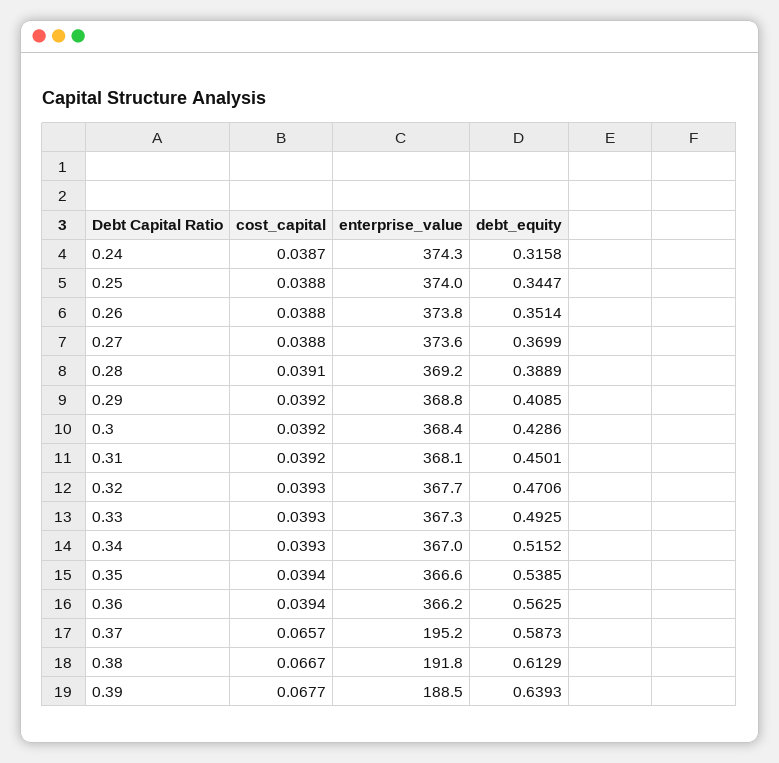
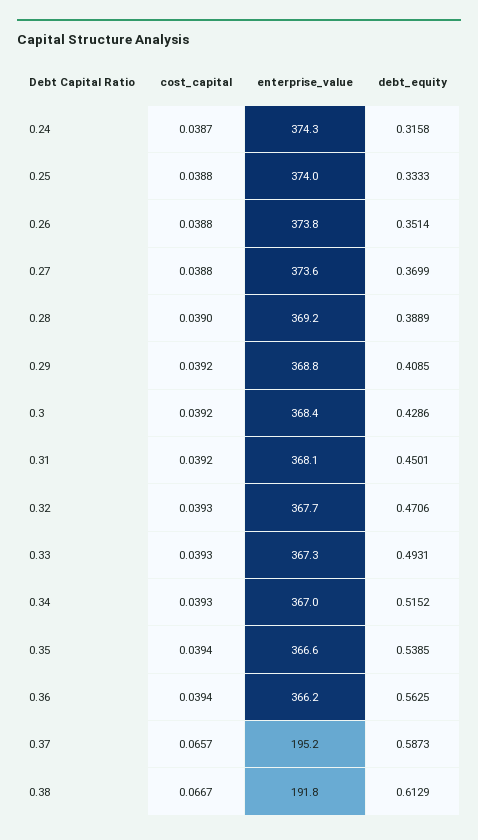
debt_equity, 0.25: 0.3447 -> 0.3333
cost_capital, 0.28: 0.0391 -> 0.039
debt_equity, 0.33: 0.4925 -> 0.4931
cost_capital, 0.39: 0.0677 -> none
enterprise_value, 0.39: 188.5 -> none
debt_equity, 0.39: 0.6393 -> none

